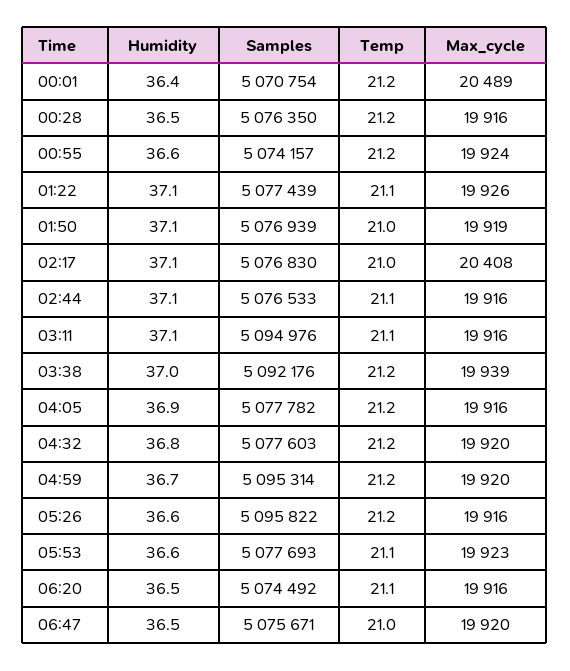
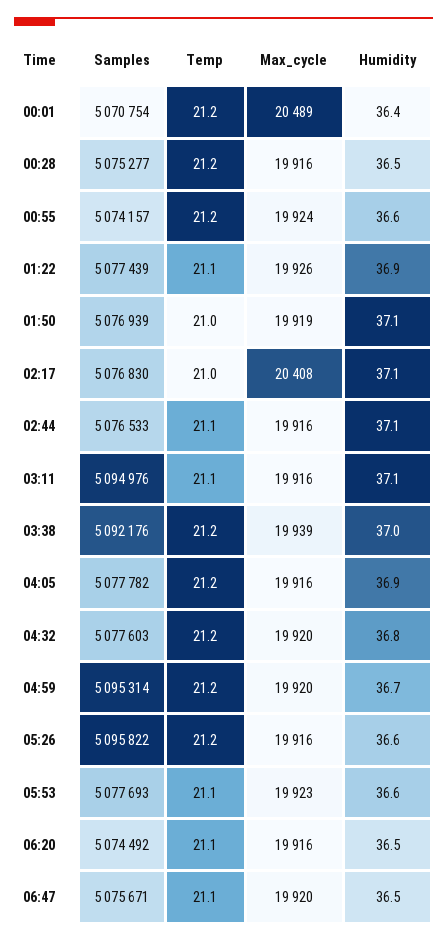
Samples, 00:28: 5076350 -> 5075277
Humidity, 01:22: 37.1 -> 36.9
Temp, 06:47: 21 -> 21.1

